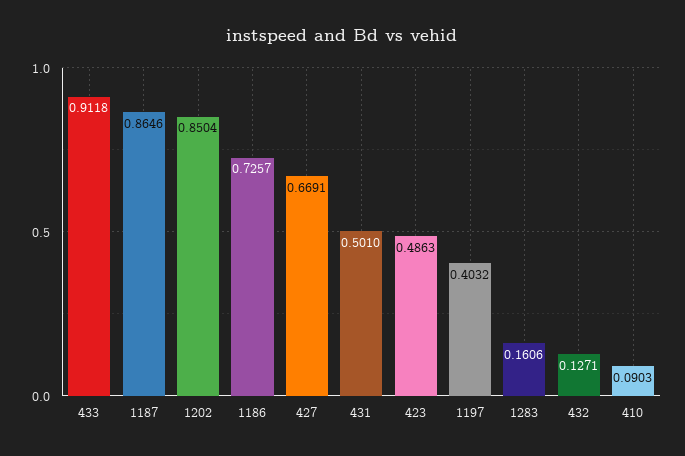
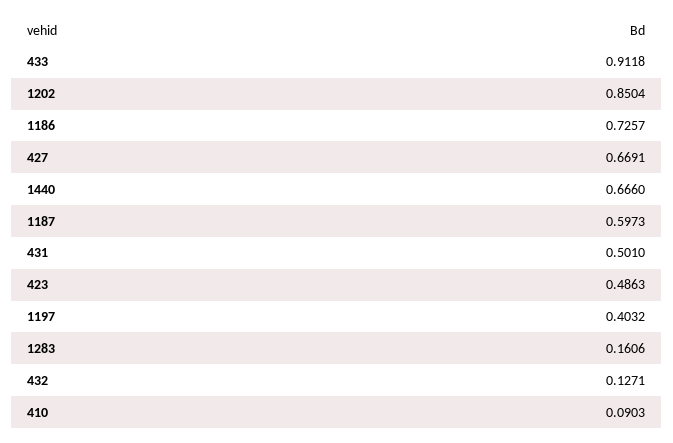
1187: 0.8646 -> 0.5973
1440: none -> 0.666

